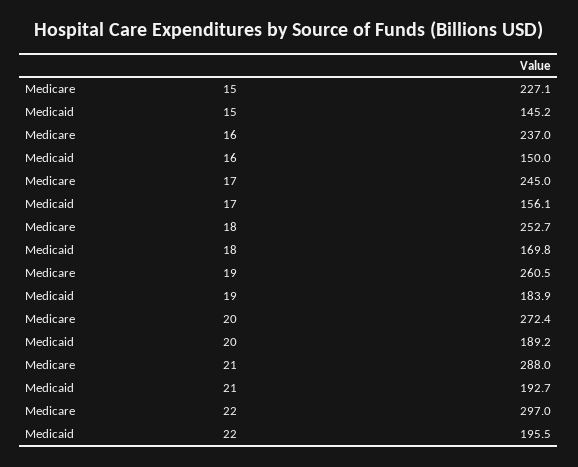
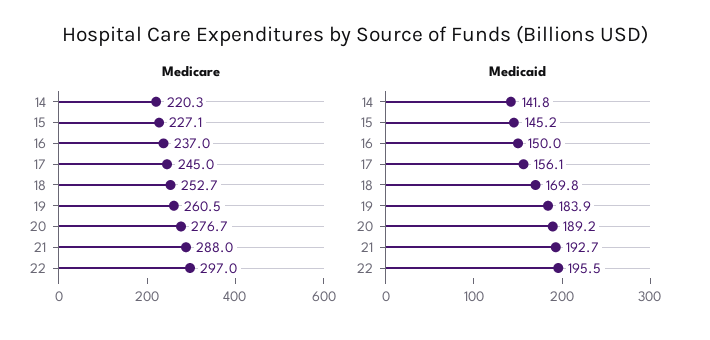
Medicare, 20: 272.4 -> 276.7
Medicare, 14: none -> 220.3
Medicaid, 14: none -> 141.8

